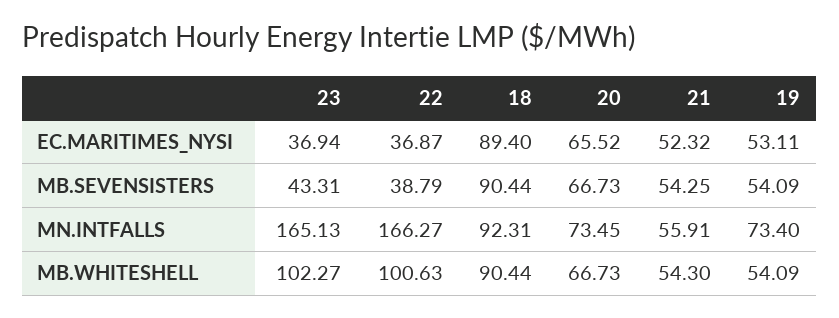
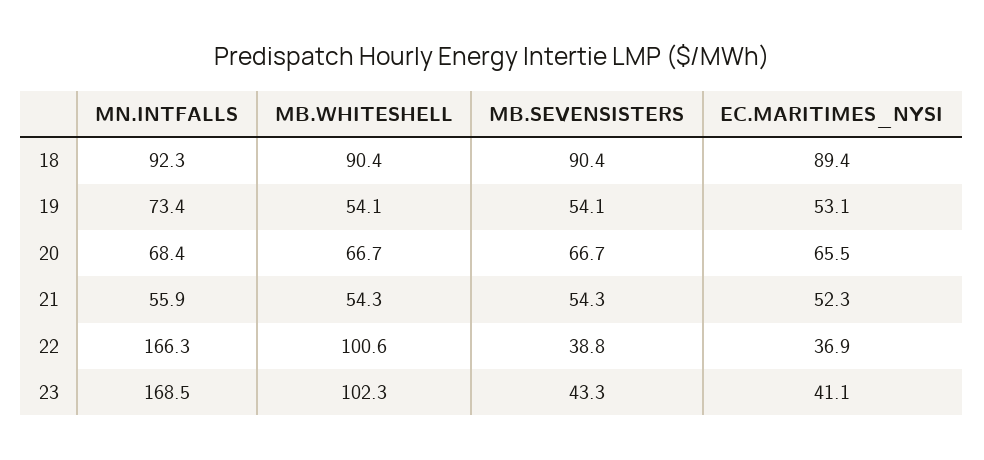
23, EC.MARITIMES_NYSI: 36.94 -> 41.1
23, MN.INTFALLS: 165.13 -> 168.5
20, MN.INTFALLS: 73.45 -> 68.4

